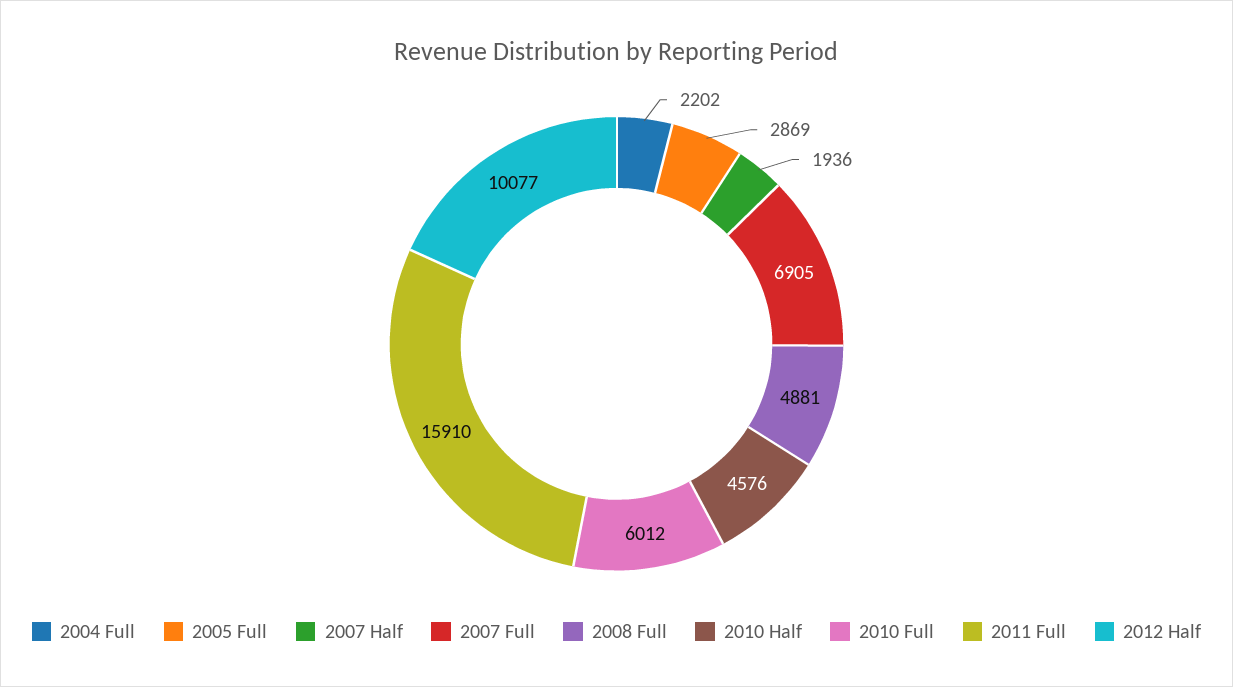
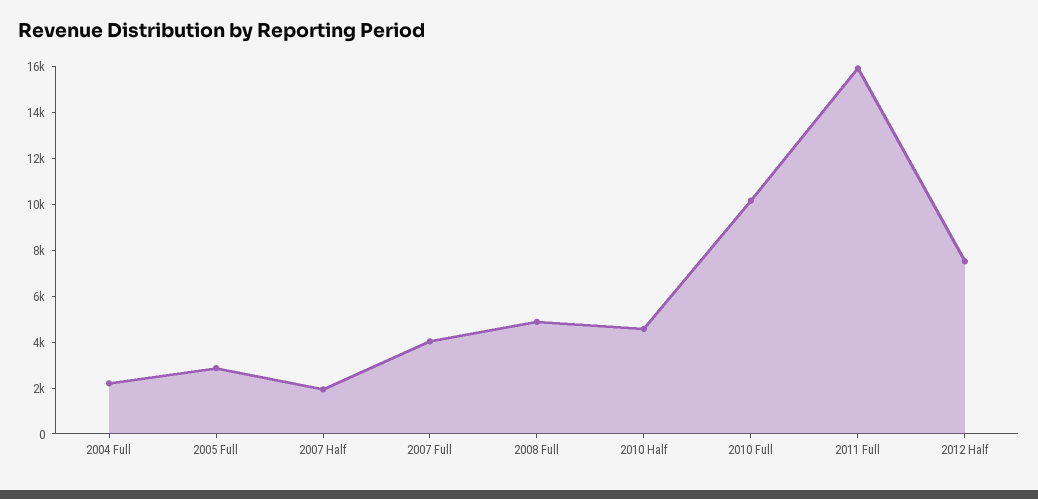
2007 Full: 6905 -> 4000
2010 Full: 6012 -> 10000
2012 Half: 10077 -> 7500

